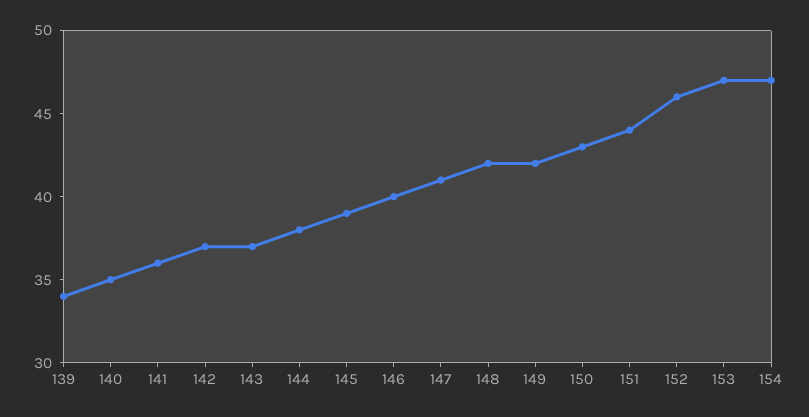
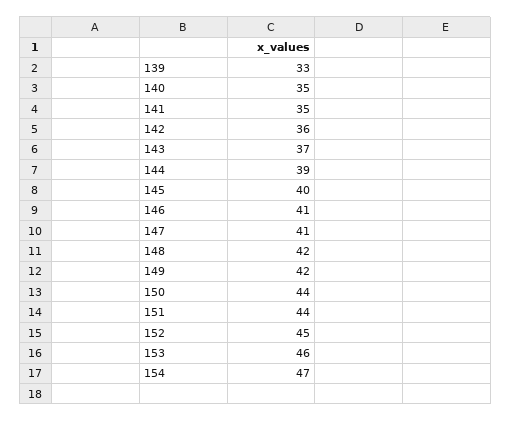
139: 34 -> 33
141: 36 -> 35
142: 37 -> 36
144: 38 -> 39
145: 39 -> 40
146: 40 -> 41
150: 43 -> 44
152: 46 -> 45
153: 47 -> 46

